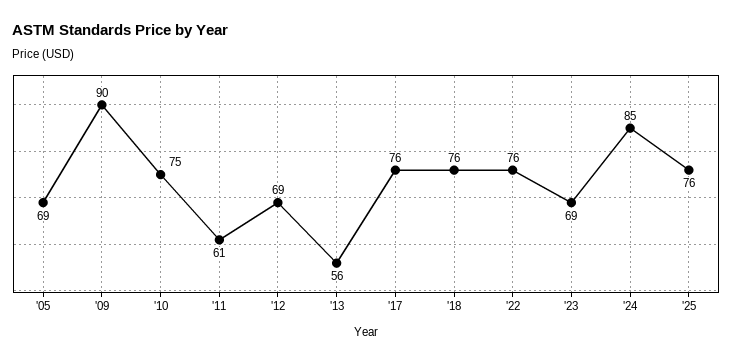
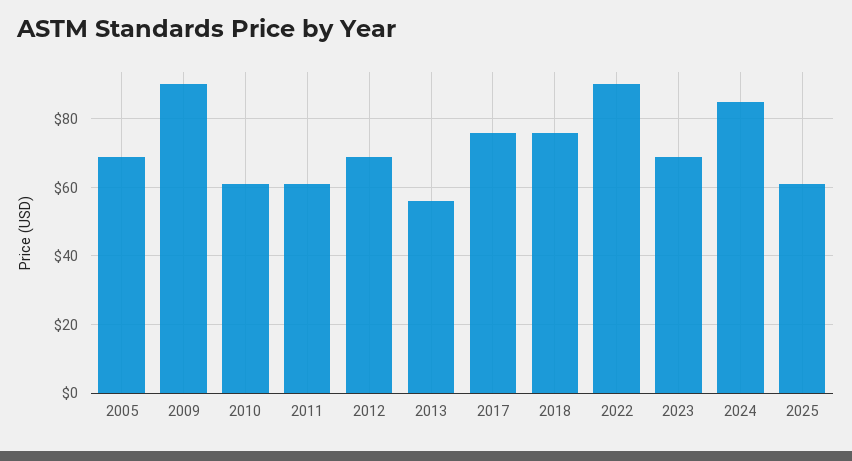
'10: 75 -> 60
'22: 76 -> 90
'25: 76 -> 60

